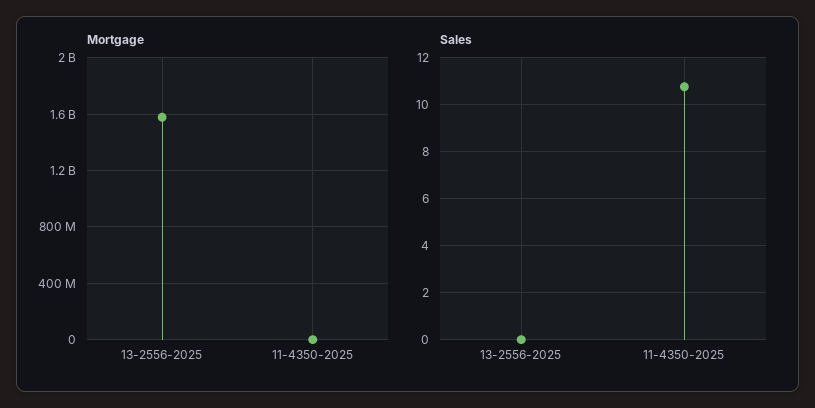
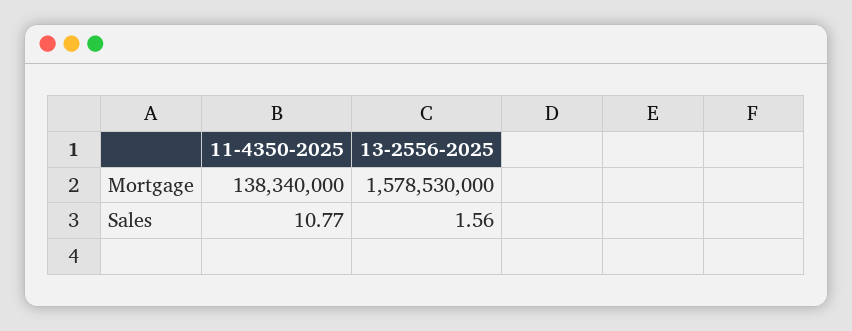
Mortgage, 11-4350-2025: 0 -> 138340000
Sales, 13-2556-2025: 0 -> 1.56

